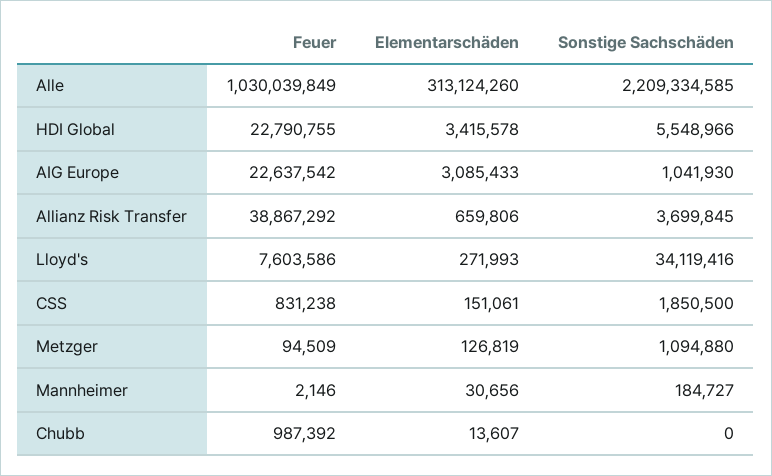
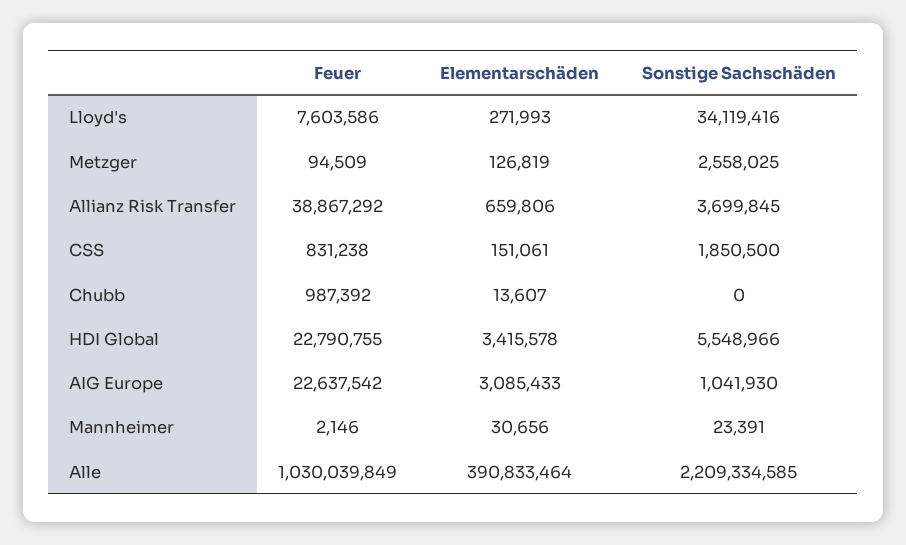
Elementarschäden, Alle: 313124260 -> 390833464
Sonstige Sachschäden, Metzger: 1094880 -> 2558025
Sonstige Sachschäden, Mannheimer: 184727 -> 23391

